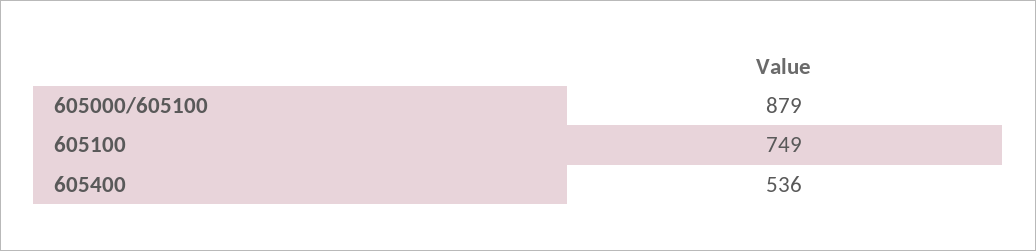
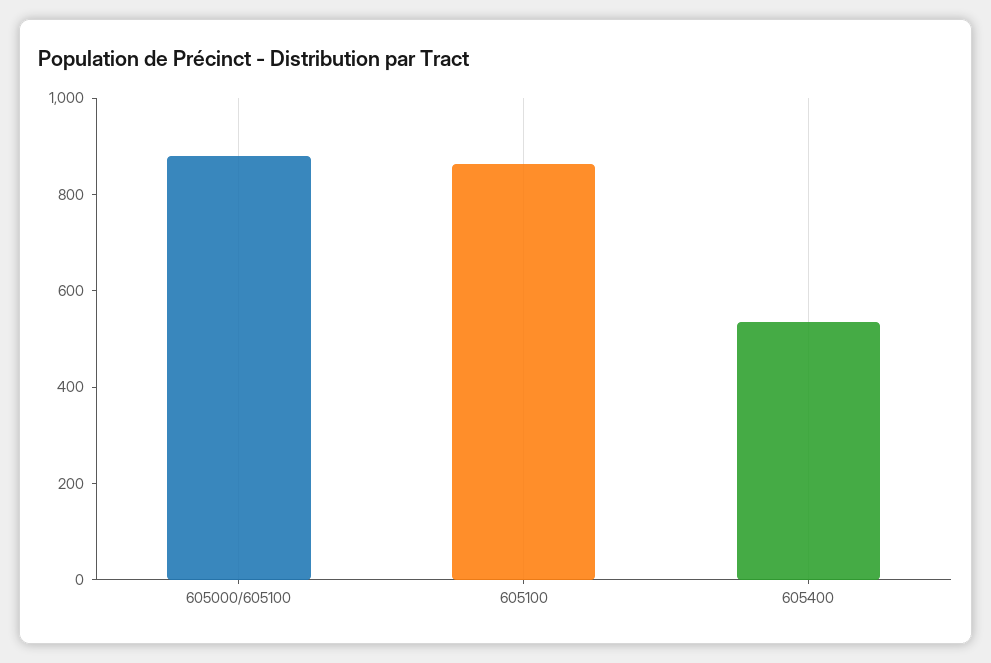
605100: 749 -> 850

